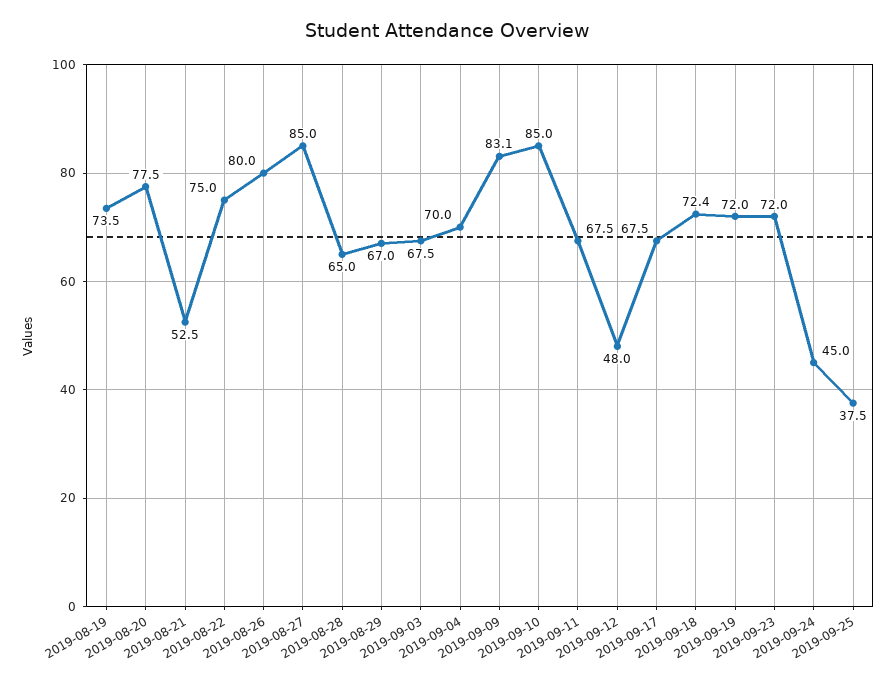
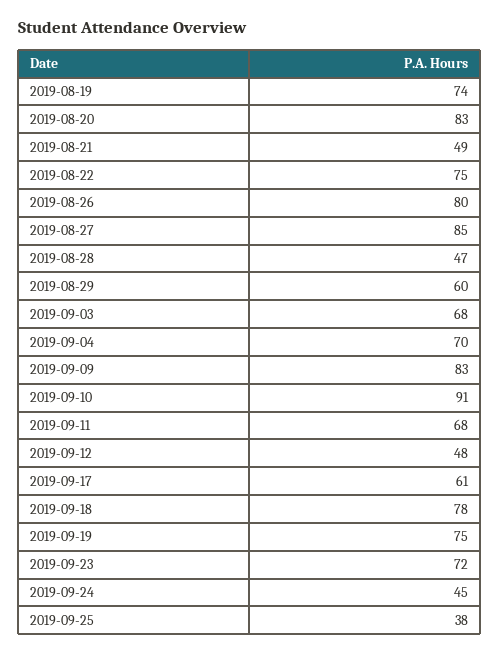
2019-08-20: 77.5 -> 83
2019-08-21: 52.5 -> 49
2019-08-28: 65 -> 47
2019-08-29: 67 -> 60
2019-09-10: 85 -> 91
2019-09-17: 67.5 -> 61
2019-09-18: 72.4 -> 78
2019-09-19: 72 -> 75

